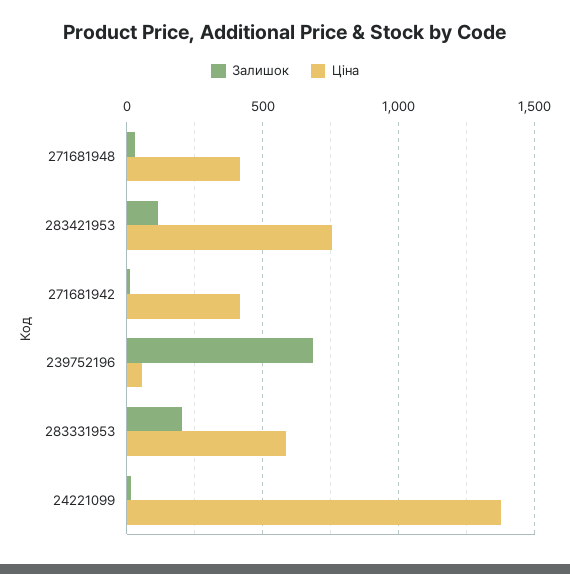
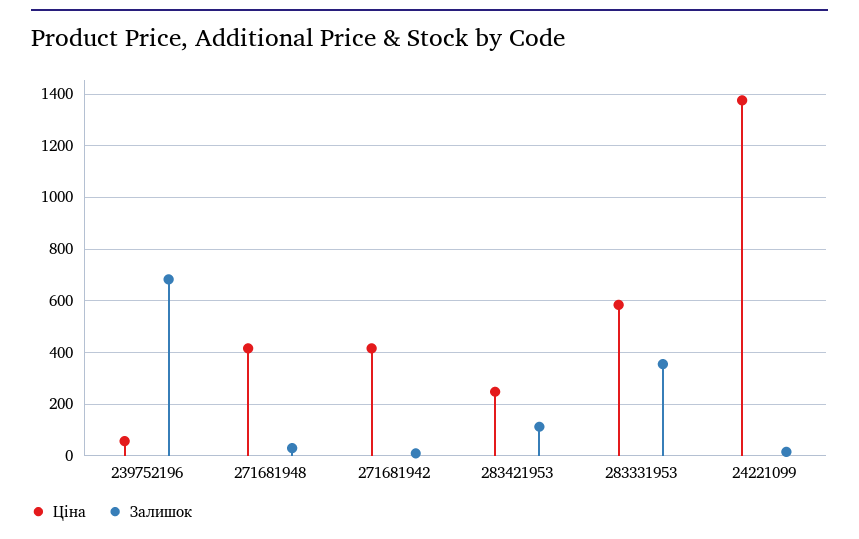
Ціна, 283421953: 750 -> 250
Залишок, 283331953: 200 -> 350

